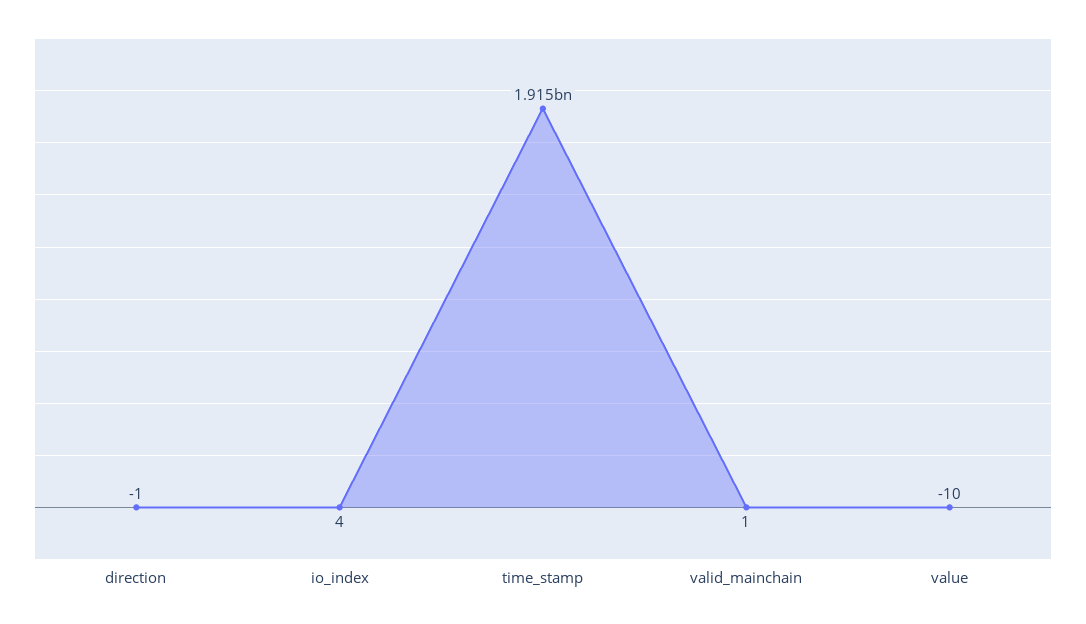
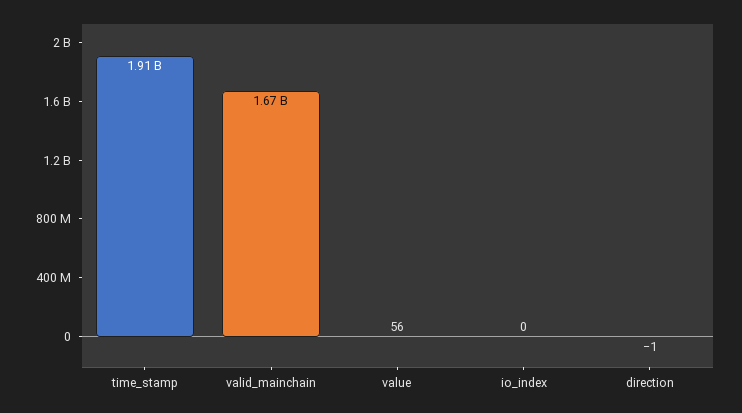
io_index: 4 -> 0
valid_mainchain: 1 -> 1670000000
value: -10 -> 56

